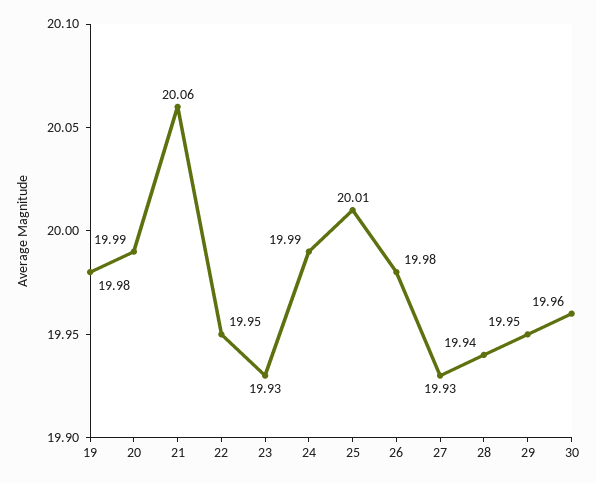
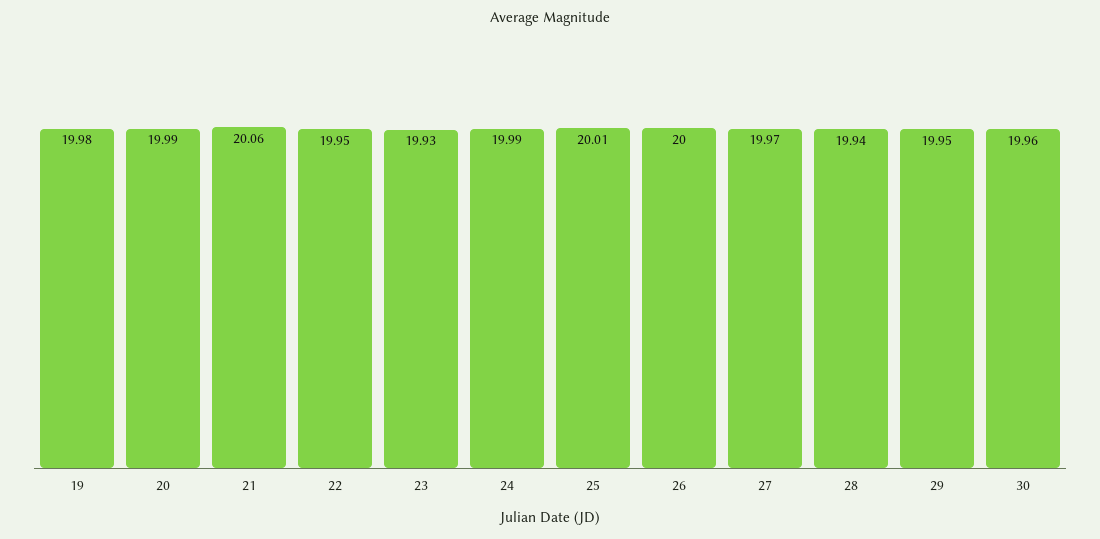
26: 19.98 -> 20
27: 19.93 -> 19.97

